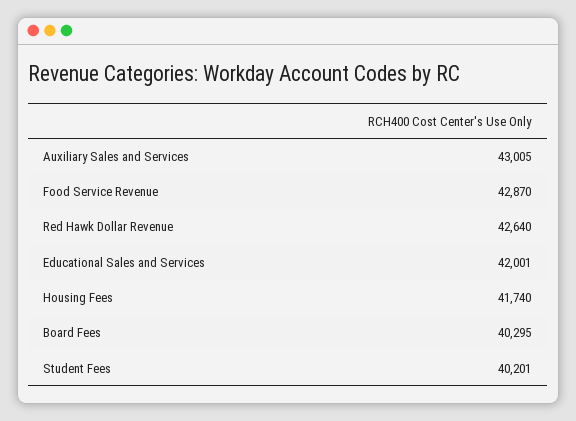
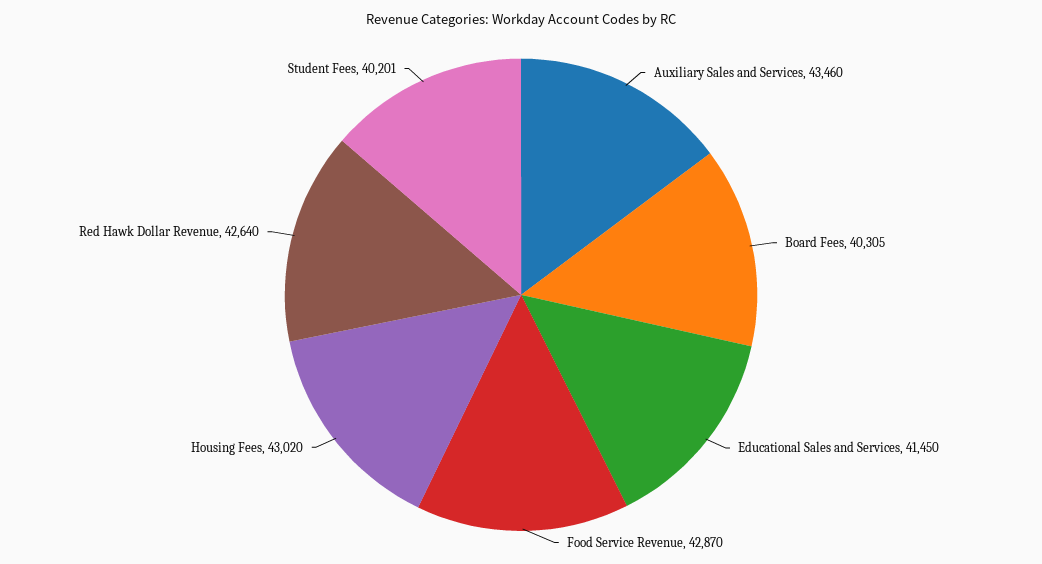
Auxiliary Sales and Services: 43005 -> 43460
Educational Sales and Services: 42001 -> 41450
Housing Fees: 41740 -> 43020
Board Fees: 40295 -> 40305

